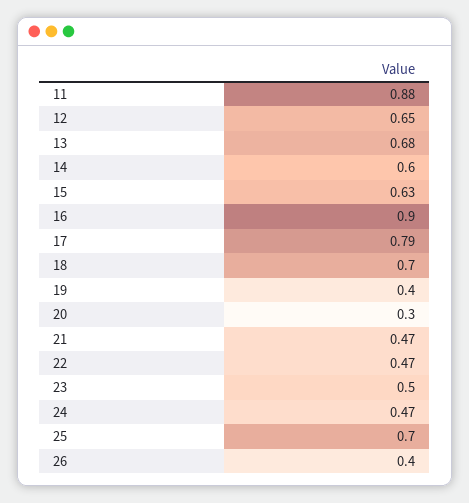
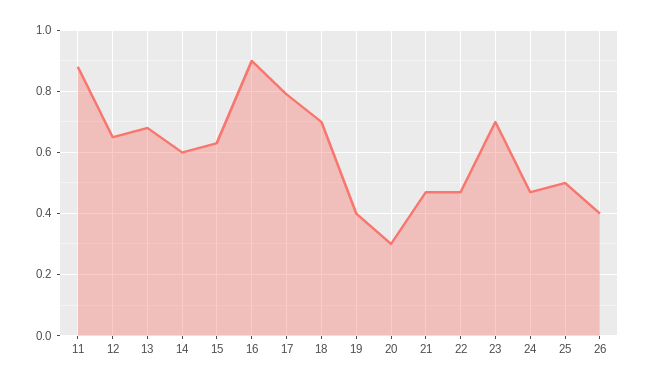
23: 0.5 -> 0.7
25: 0.7 -> 0.5

